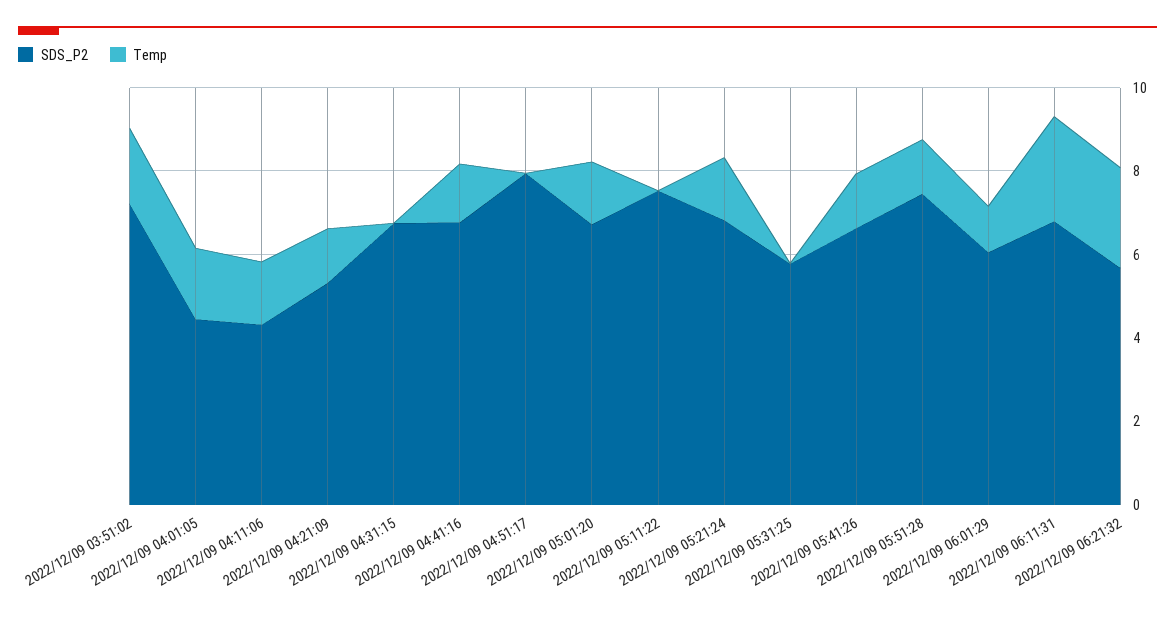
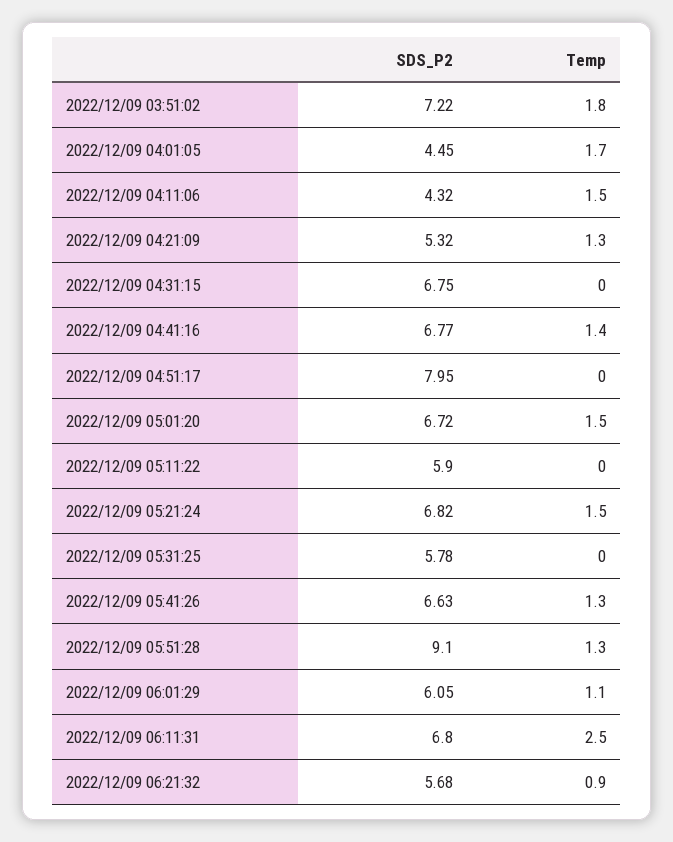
SDS_P2, 2022/12/09 05:11:22: 7.5 -> 5.9
SDS_P2, 2022/12/09 05:51:28: 7.5 -> 9.1
Temp, 2022/12/09 06:21:32: 2.5 -> 0.9

